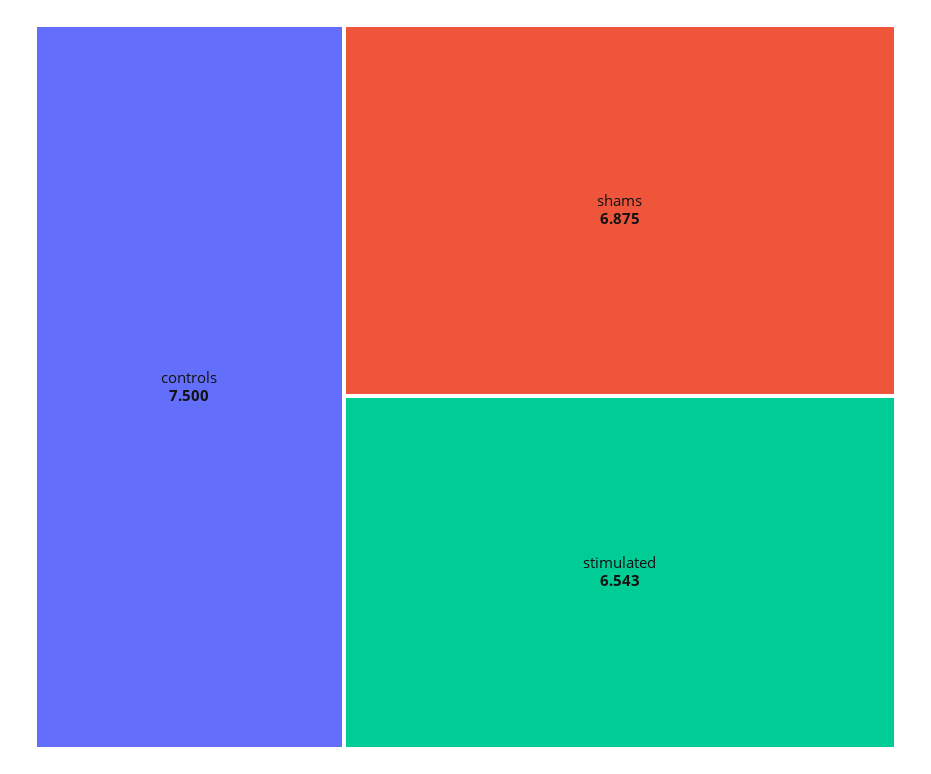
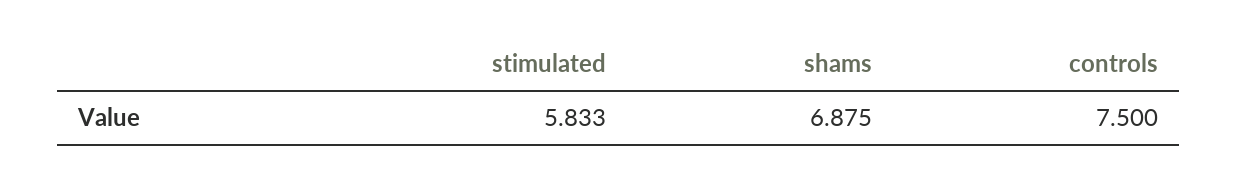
stimulated: 6.543 -> 5.833

